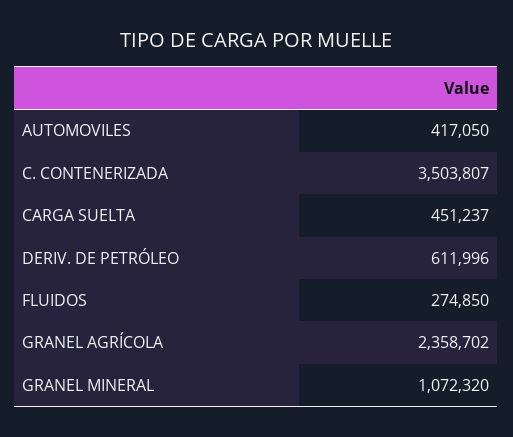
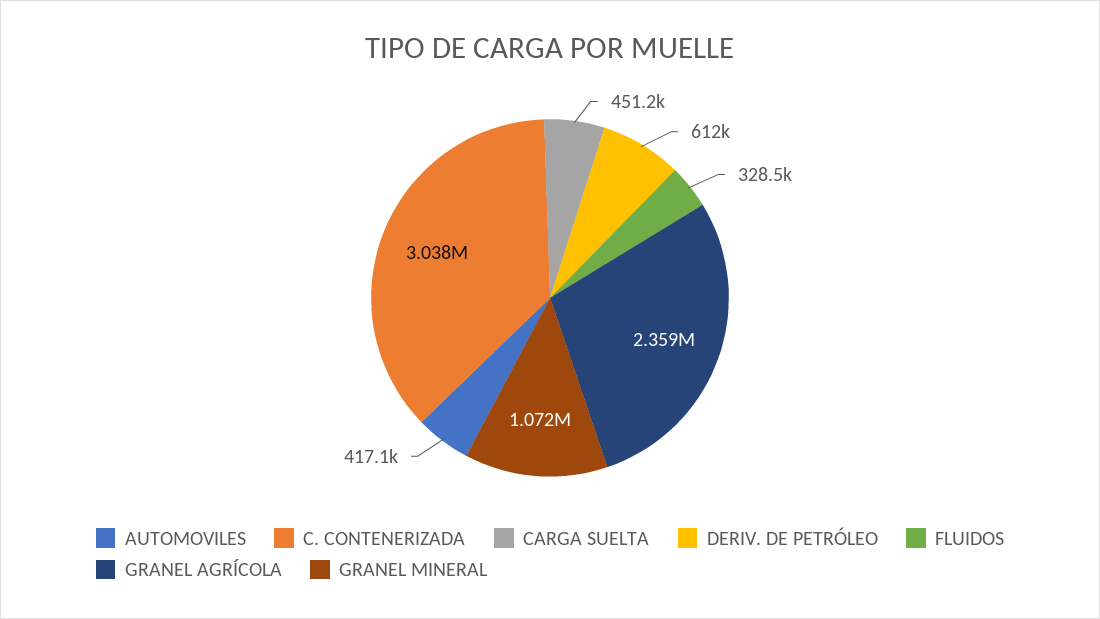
C. CONTENERIZADA: 3503807 -> 3038000
FLUIDOS: 274850 -> 328500

